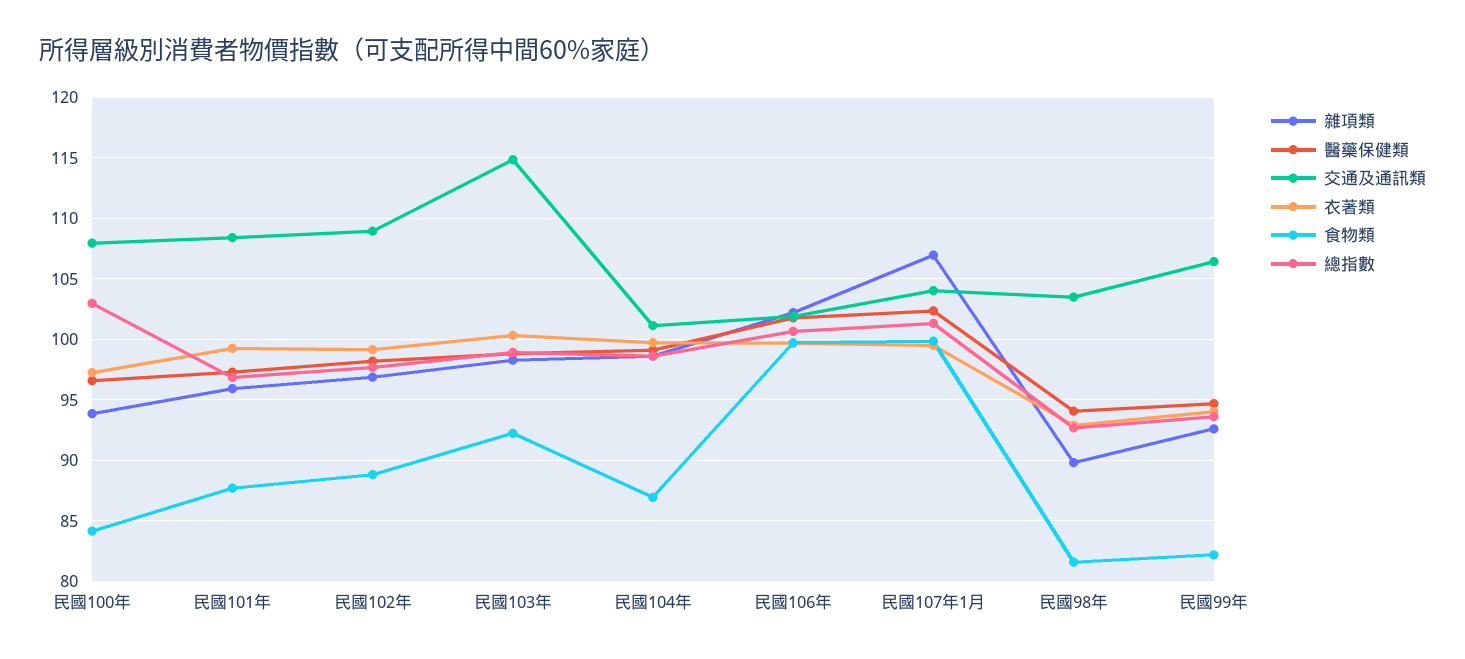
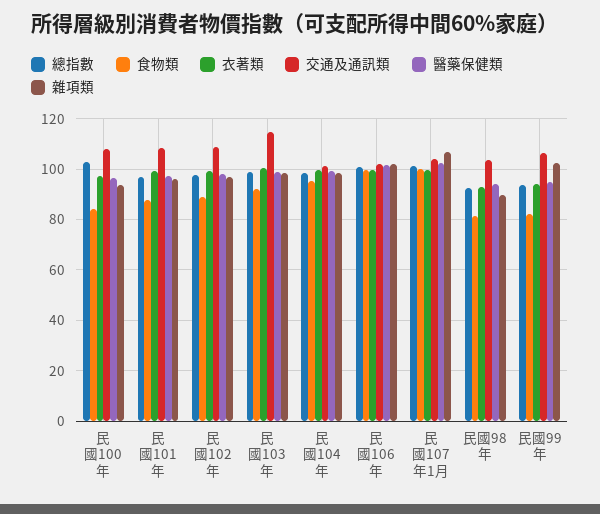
食物類, 民國104年: 87 -> 95
雜項類, 民國99年: 92.5 -> 102.5

